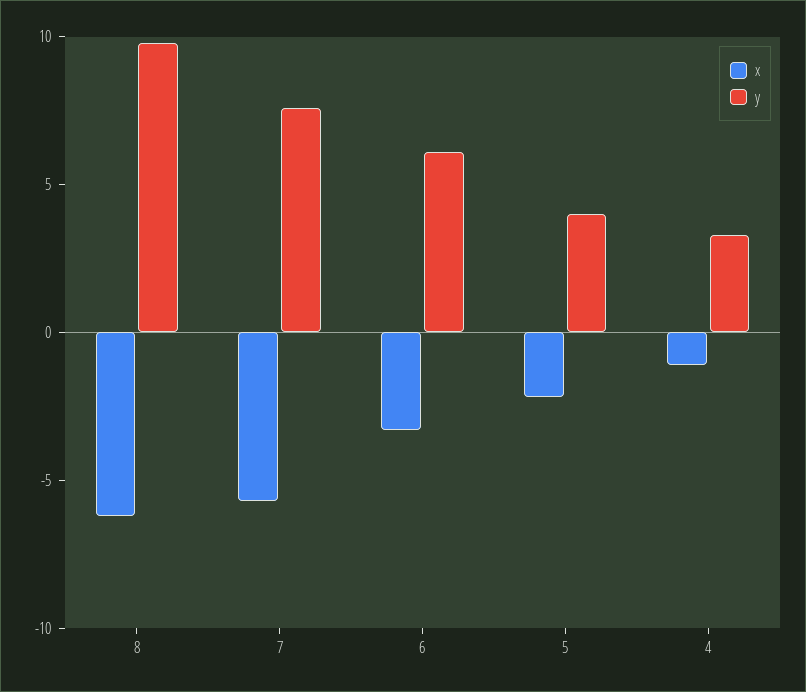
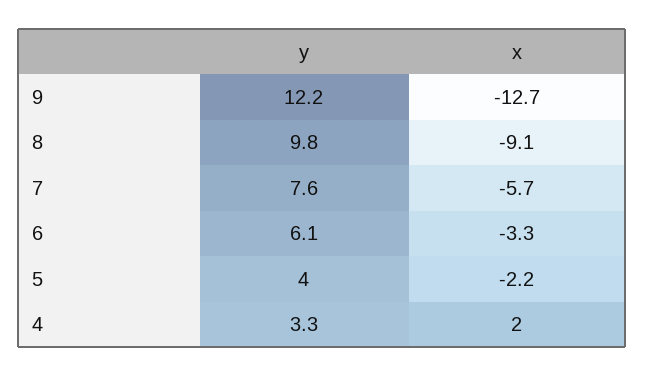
x, 8: -6 -> -9.1
x, 4: -1 -> 2
y, 9: none -> 12.2
x, 9: none -> -12.7

